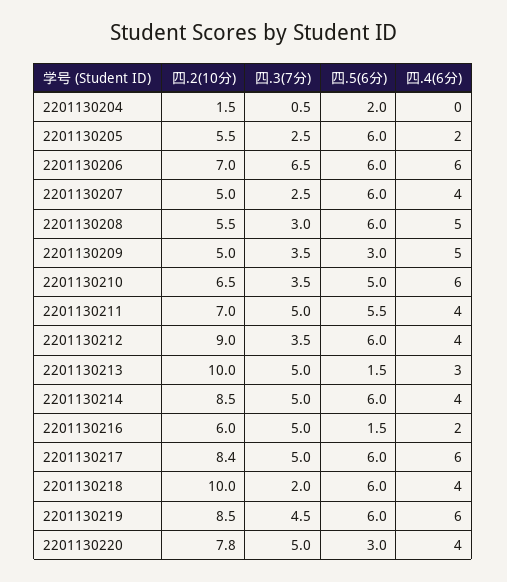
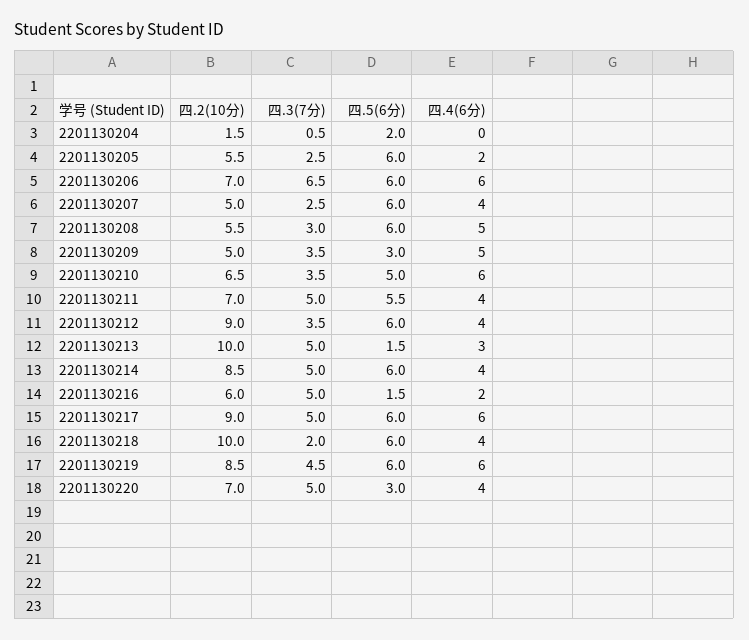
四.2(10分), 2201130217: 8.4 -> 9
四.2(10分), 2201130220: 7.8 -> 7

